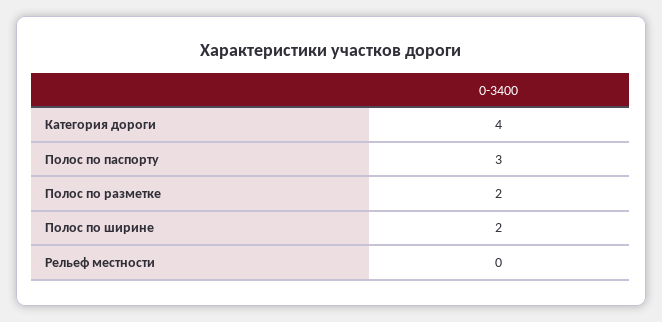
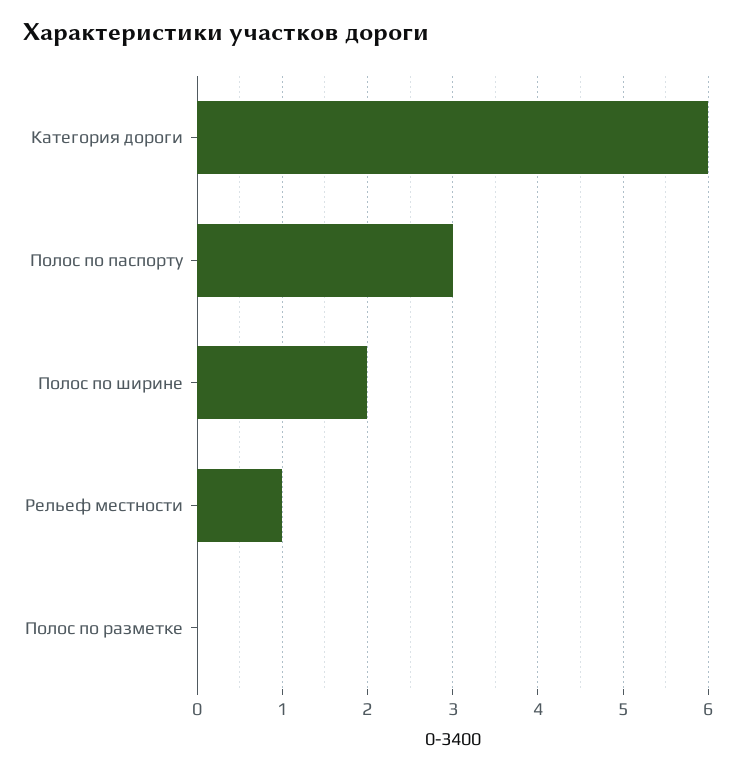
Категория дороги: 4 -> 6
Полос по разметке: 2 -> 0
Рельеф местности: 0 -> 1

